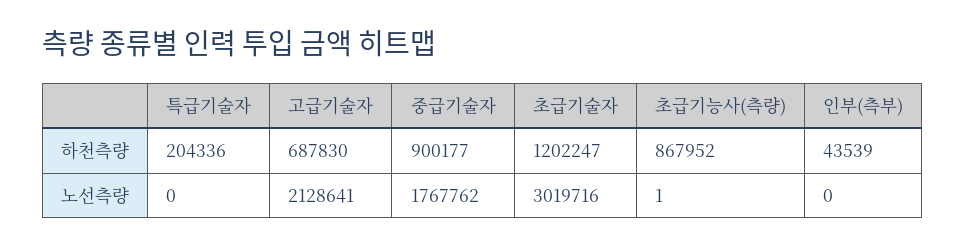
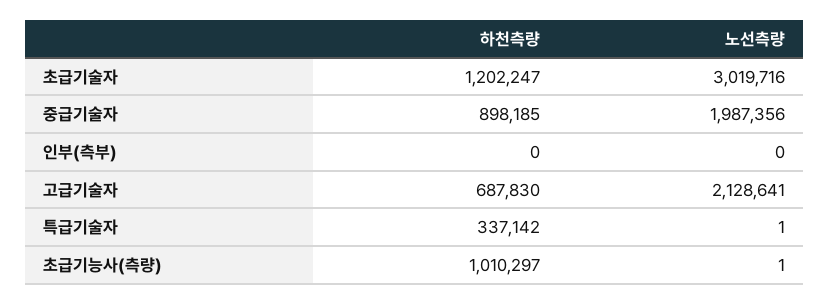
특급기술자, 하천측량: 204336 -> 337142
중급기술자, 하천측량: 900177 -> 898185
초급기능사(측량), 하천측량: 867952 -> 1010297
인부(측부), 하천측량: 43539 -> 0
특급기술자, 노선측량: 0 -> 1
중급기술자, 노선측량: 1767762 -> 1987356

